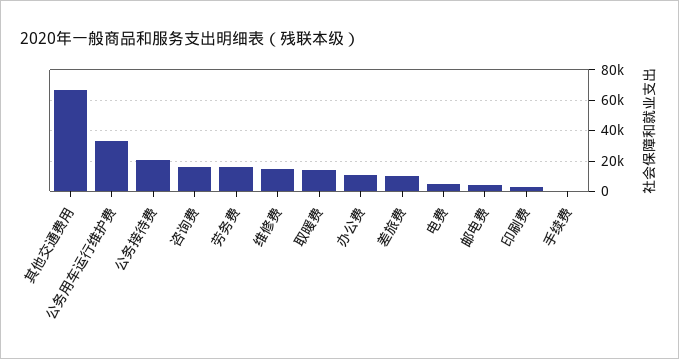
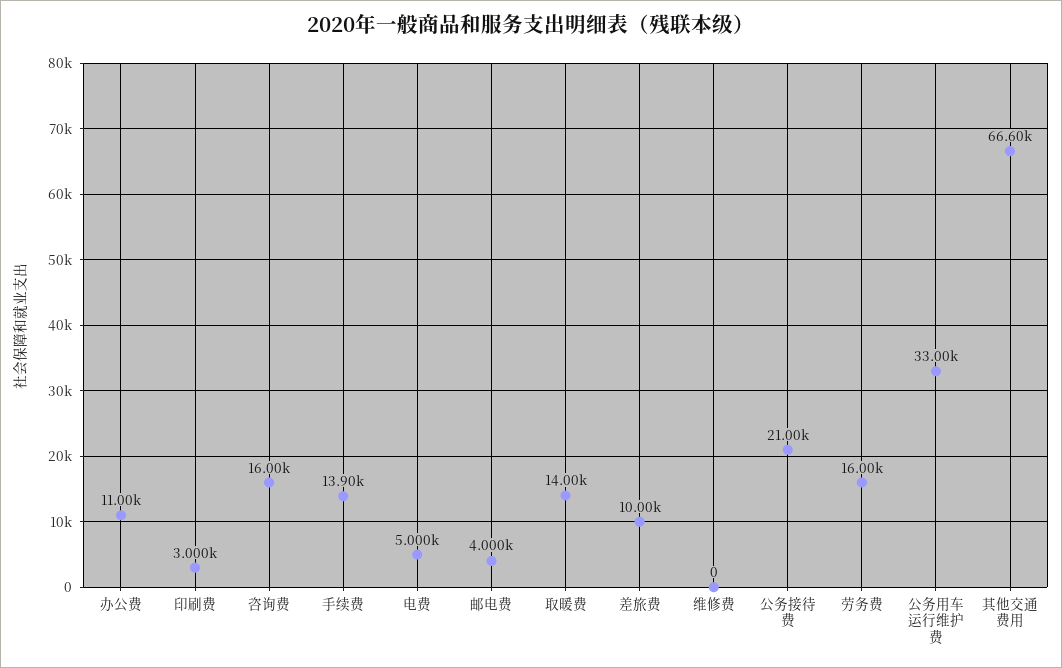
维修费: 15000 -> 0
手续费: 0 -> 13900

